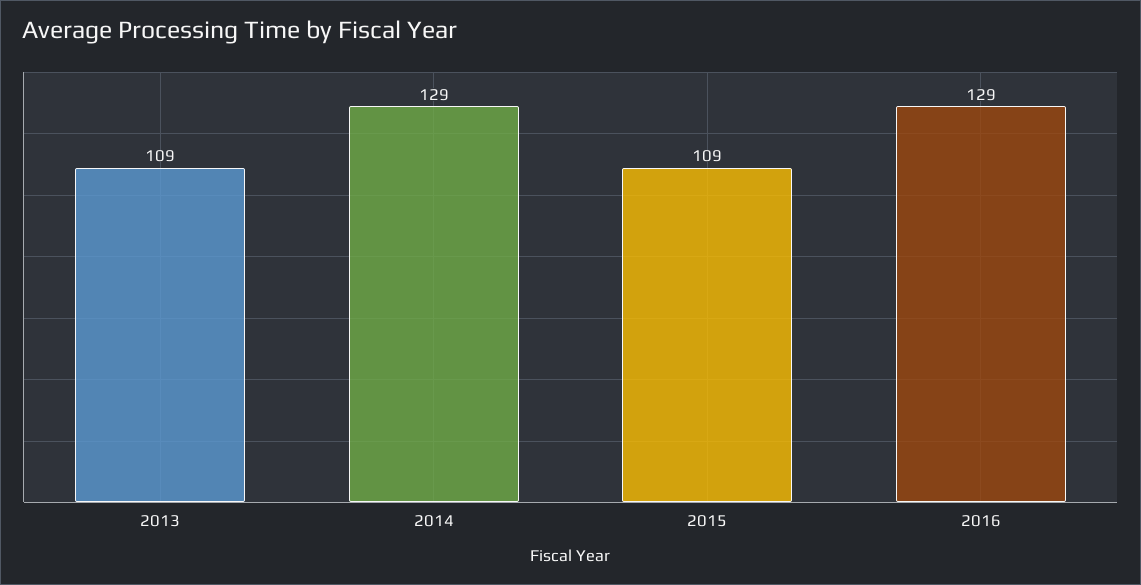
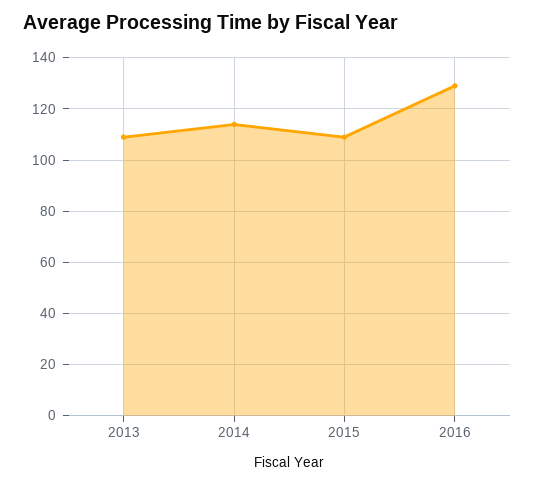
2014: 129 -> 115

